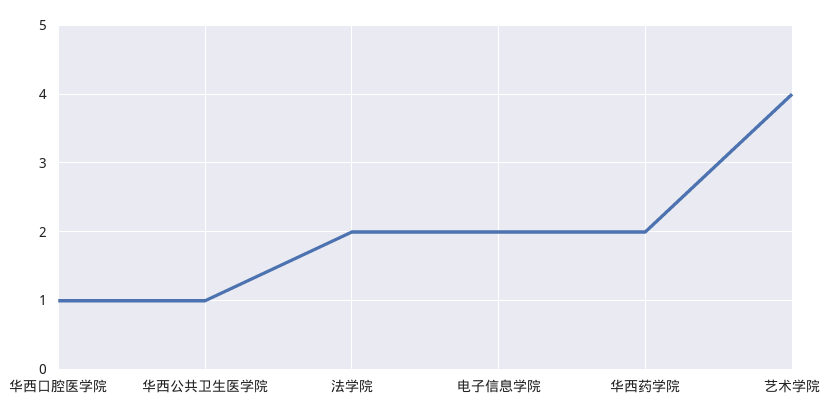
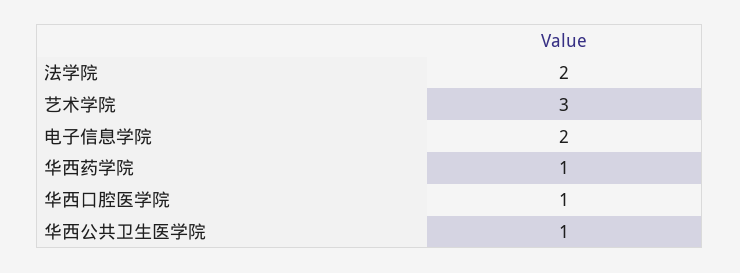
华西药学院: 2 -> 1
艺术学院: 4 -> 3

